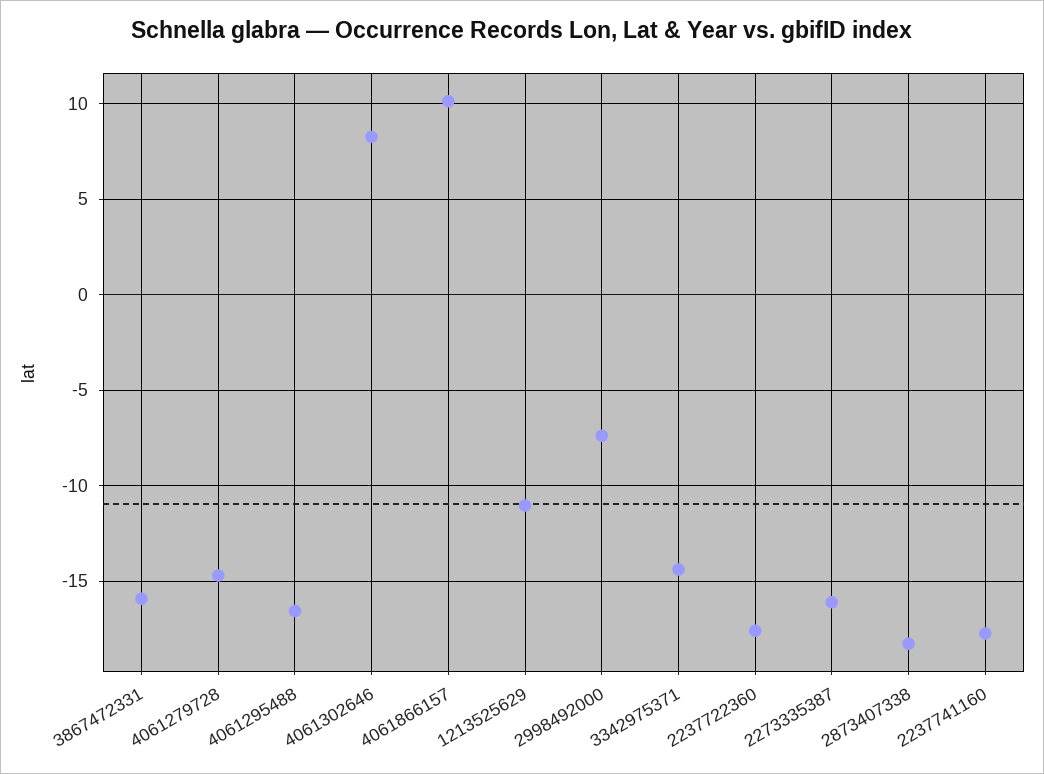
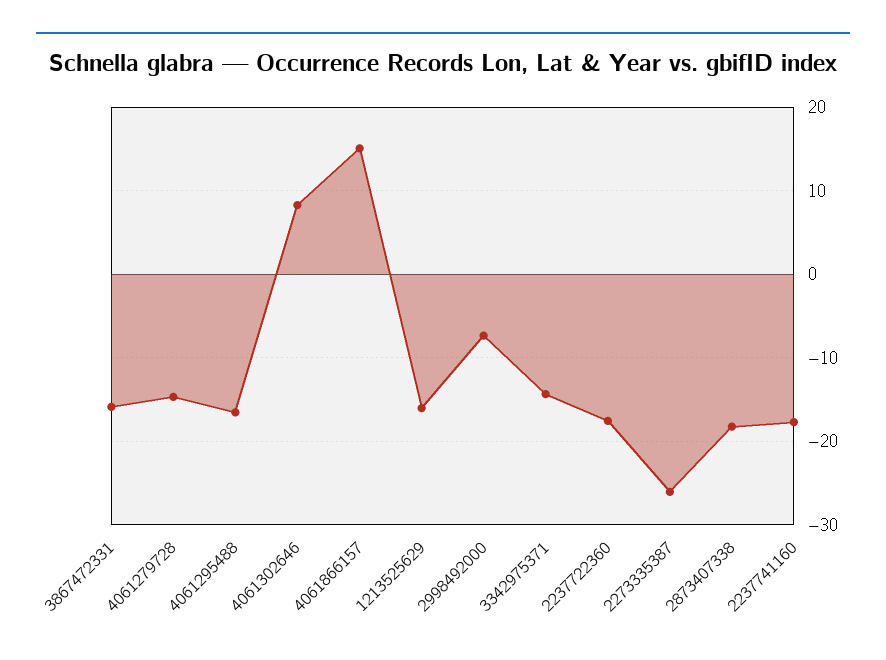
4061866157: 10 -> 15
1213525629: -11 -> -16
2273335387: -16 -> -26

